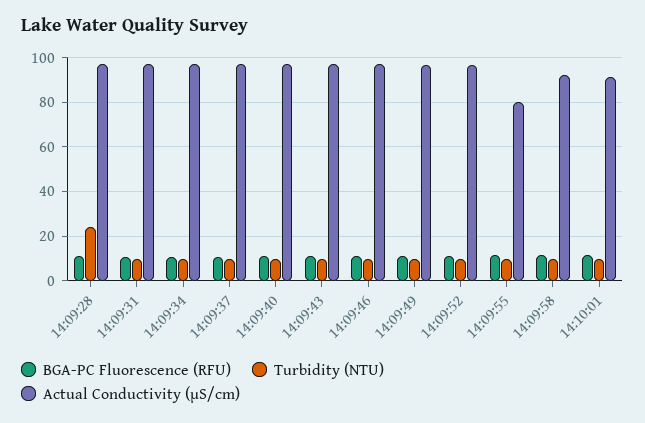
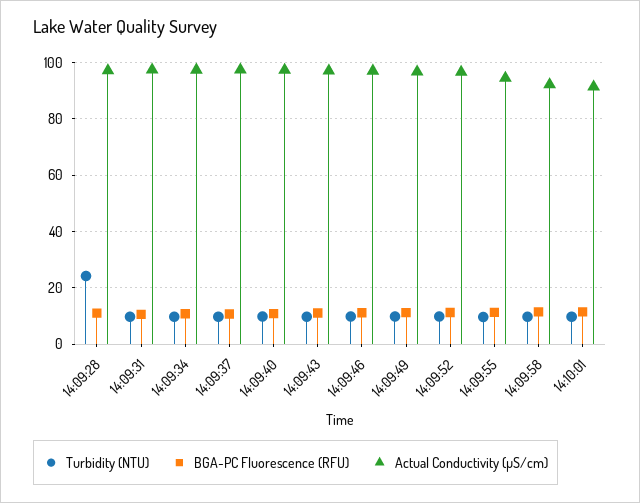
Actual Conductivity (µS/cm), 14:09:55: 80 -> 95

